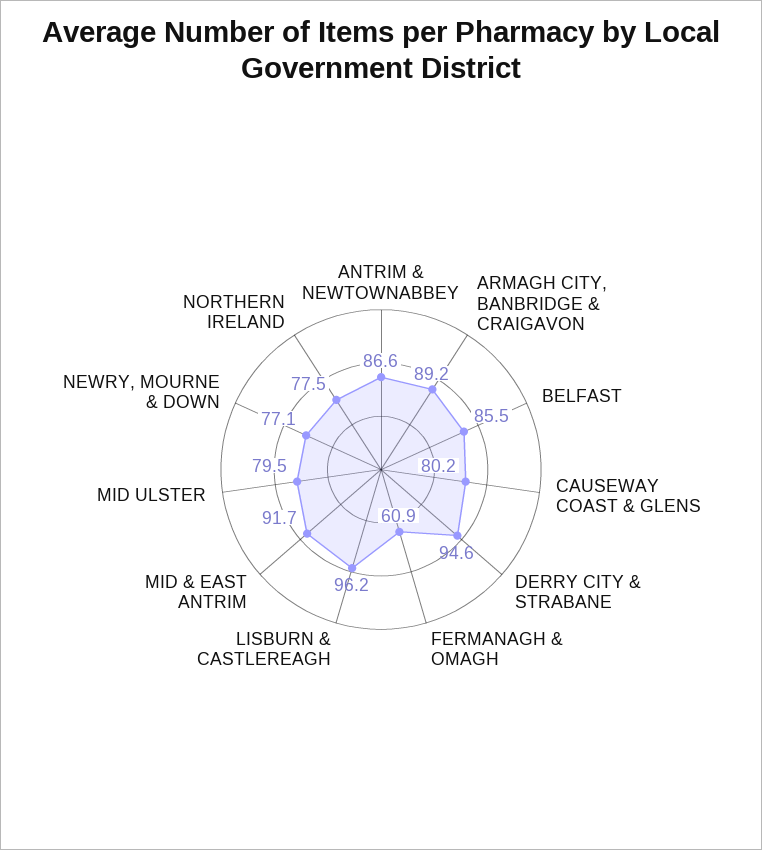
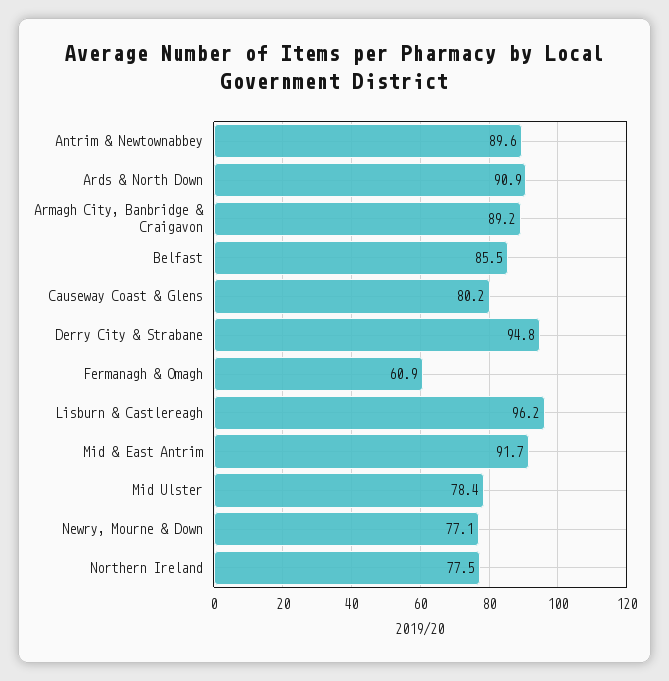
ANTRIM & NEWTOWNABBEY: 86.6 -> 89.6
DERRY CITY & STRABANE: 94.6 -> 94.8
MID ULSTER: 79.5 -> 78.4
Ards & North Down: none -> 90.9

